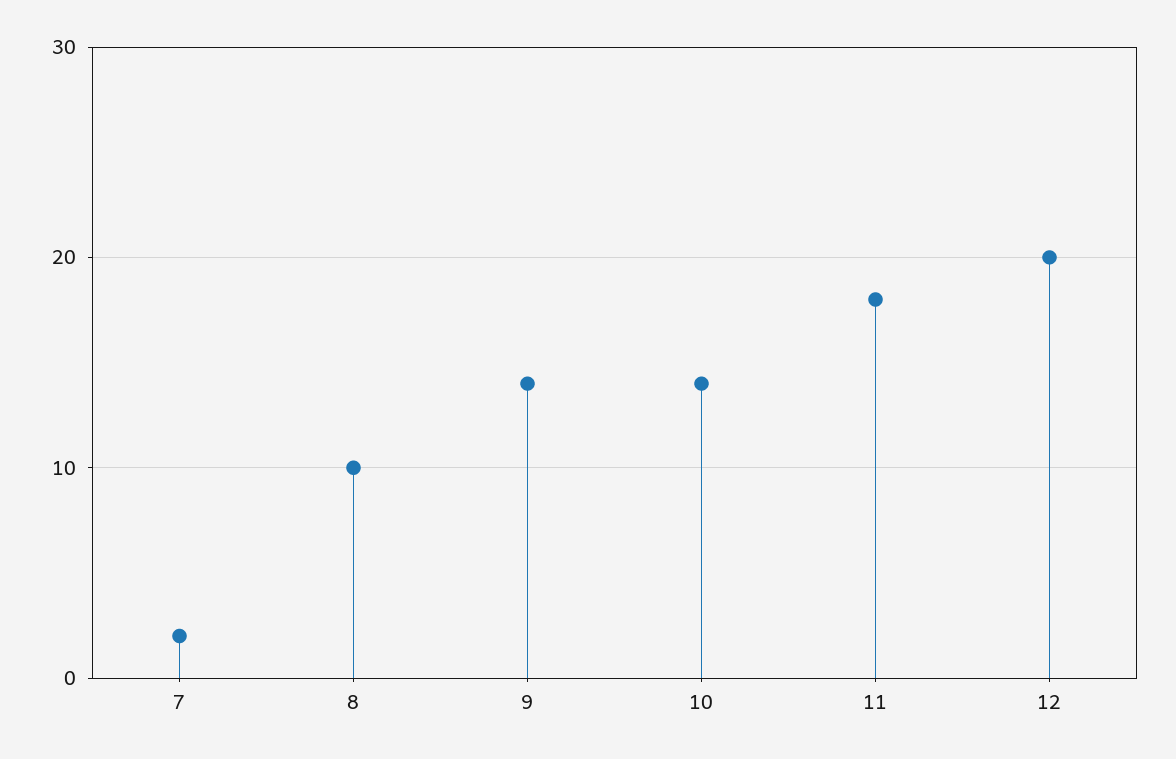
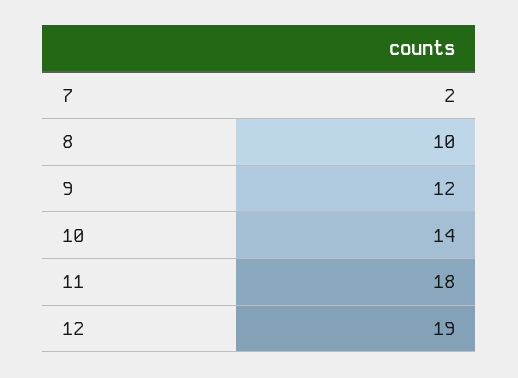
9: 14 -> 12
12: 20 -> 19

